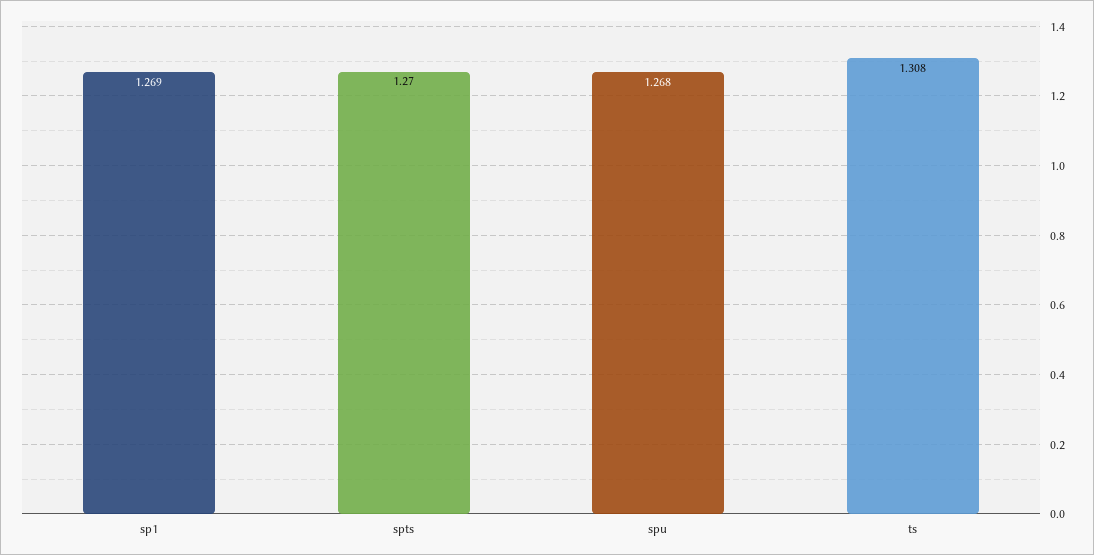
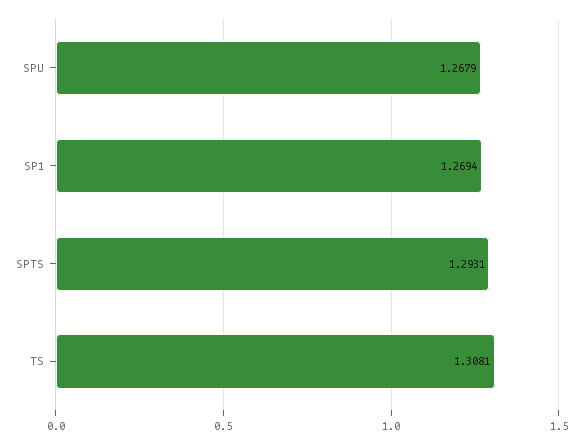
spts: 1.27 -> 1.2931

